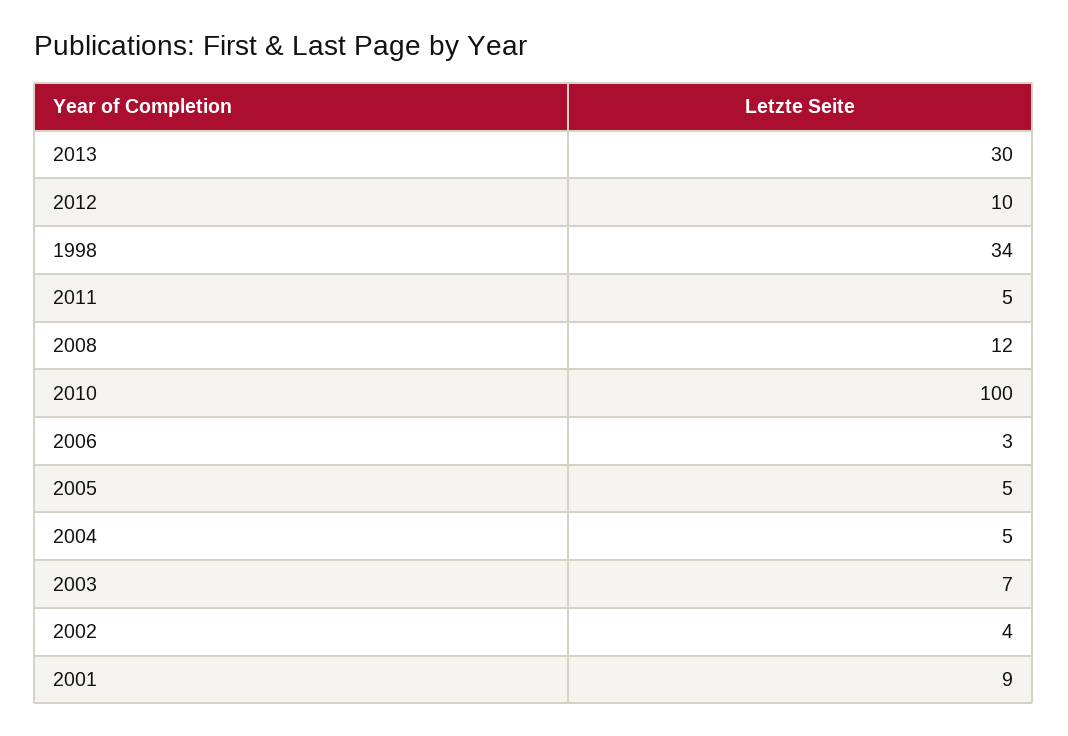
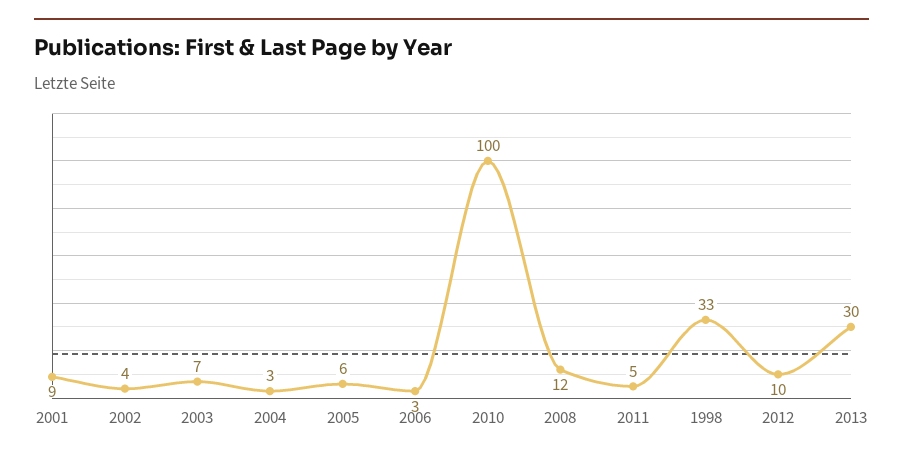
1998: 34 -> 33
2005: 5 -> 6
2004: 5 -> 3

